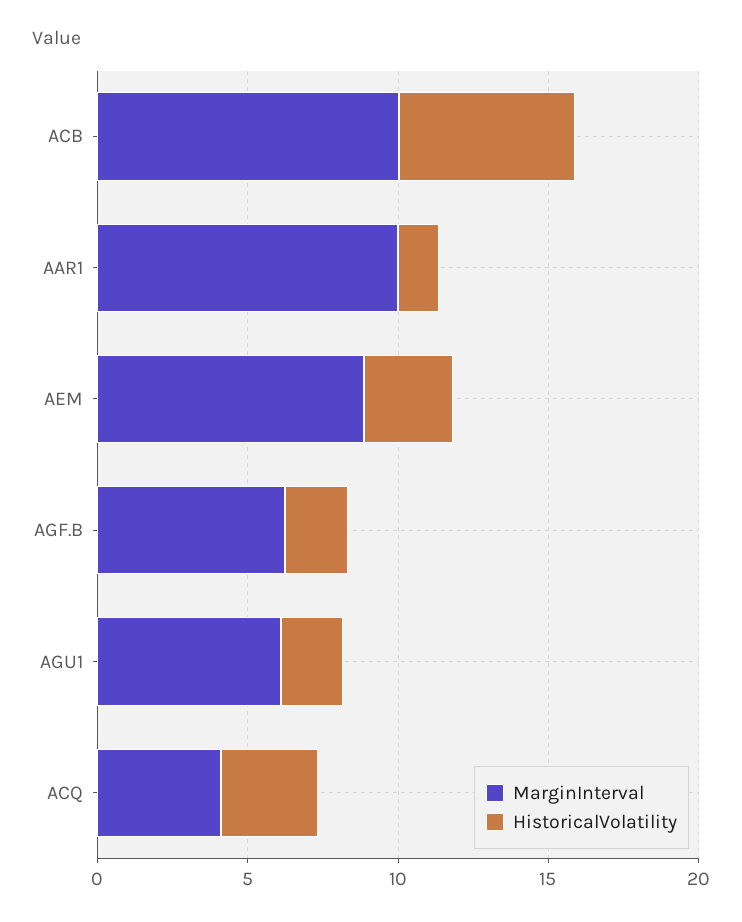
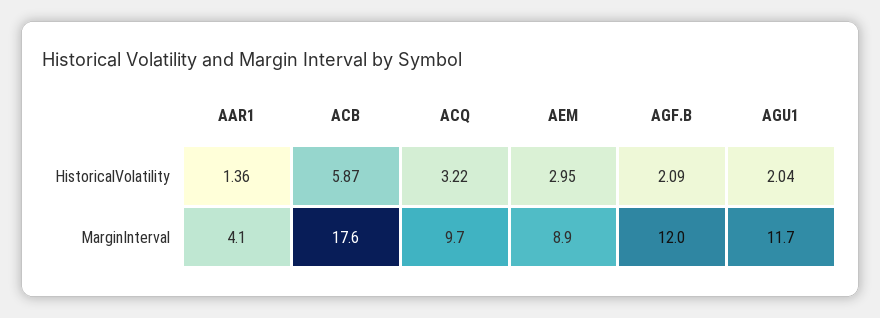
MarginInterval, ACB: 10 -> 17.6
MarginInterval, AAR1: 10 -> 4.1
MarginInterval, AGF.B: 6 -> 12
MarginInterval, AGU1: 6 -> 11.7
MarginInterval, ACQ: 4 -> 9.7

